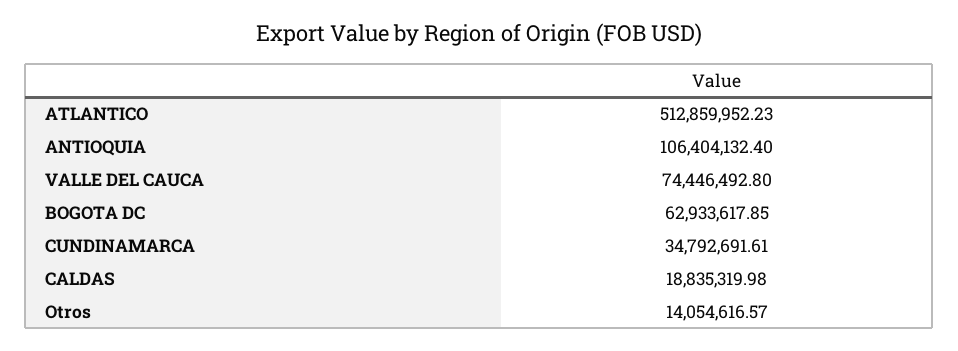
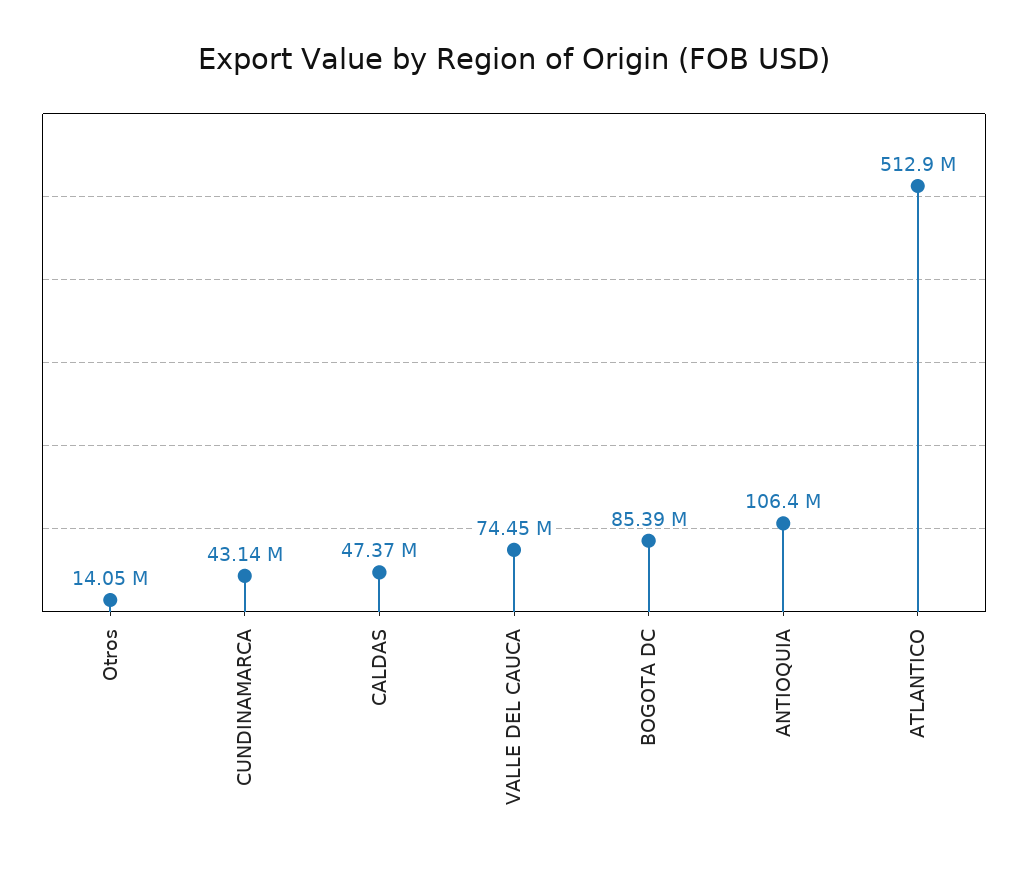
BOGOTA DC: 62933617.85 -> 85390000
CUNDINAMARCA: 34792691.61 -> 43140000
CALDAS: 18835319.98 -> 47370000

